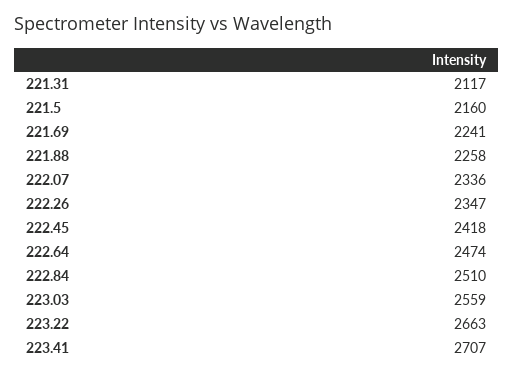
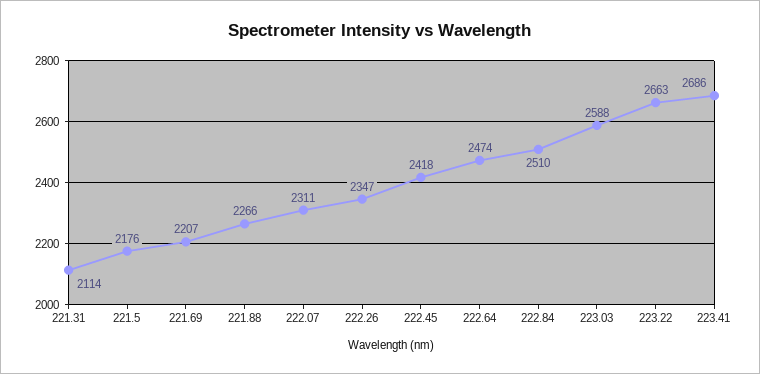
221.31: 2117 -> 2114
221.5: 2160 -> 2176
221.69: 2241 -> 2207
221.88: 2258 -> 2266
222.07: 2336 -> 2311
223.03: 2559 -> 2588
223.41: 2707 -> 2686

